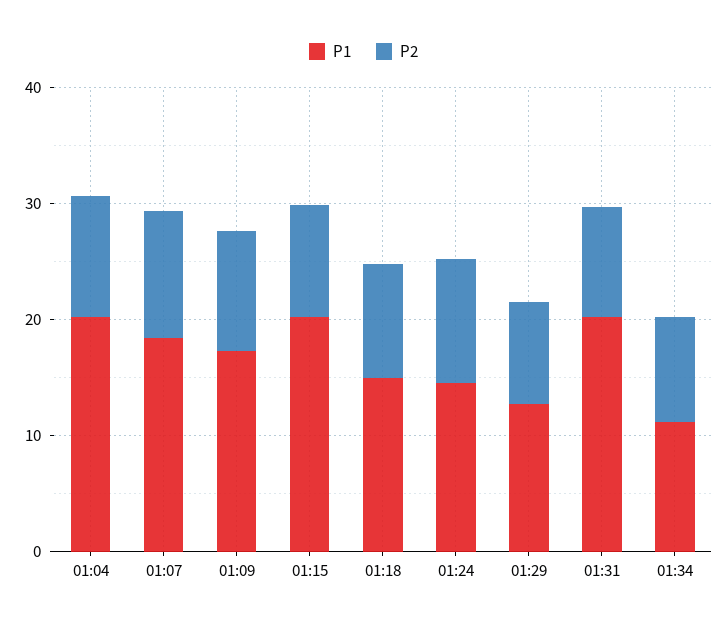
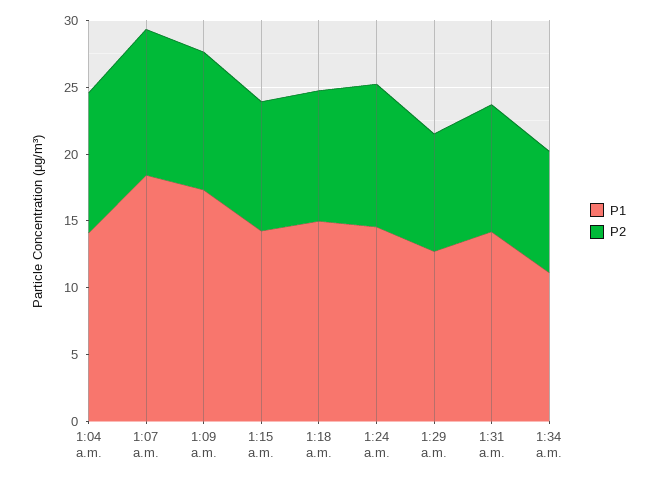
P1, 01:04: 20 -> 14
P1, 01:15: 20 -> 14
P1, 01:31: 20 -> 14

